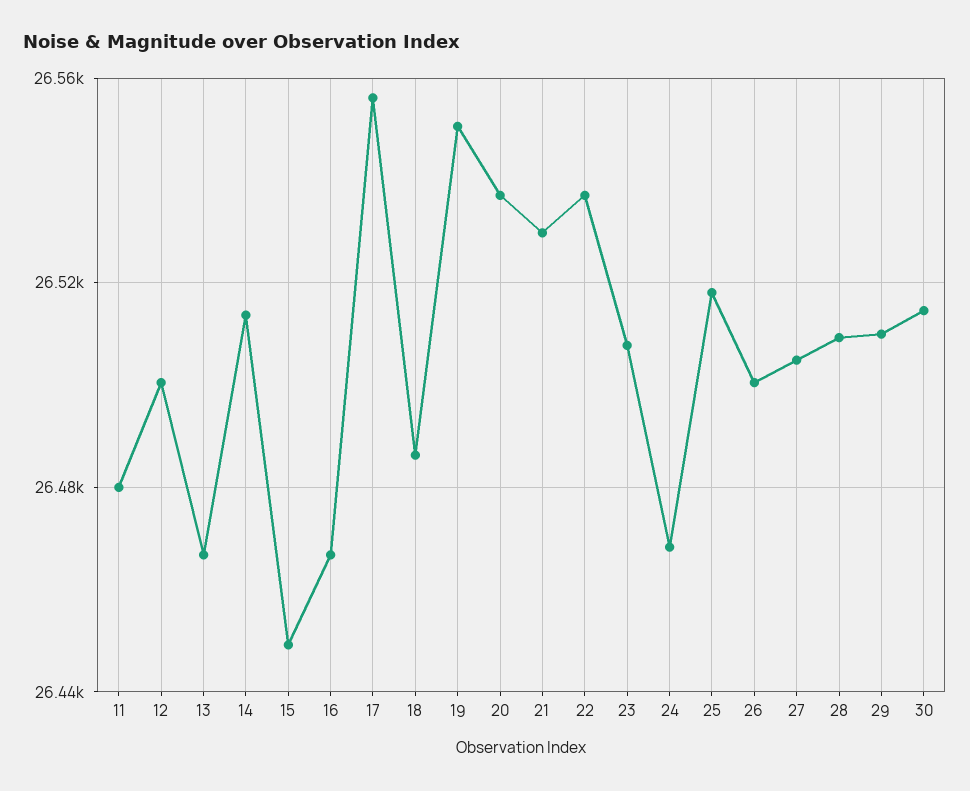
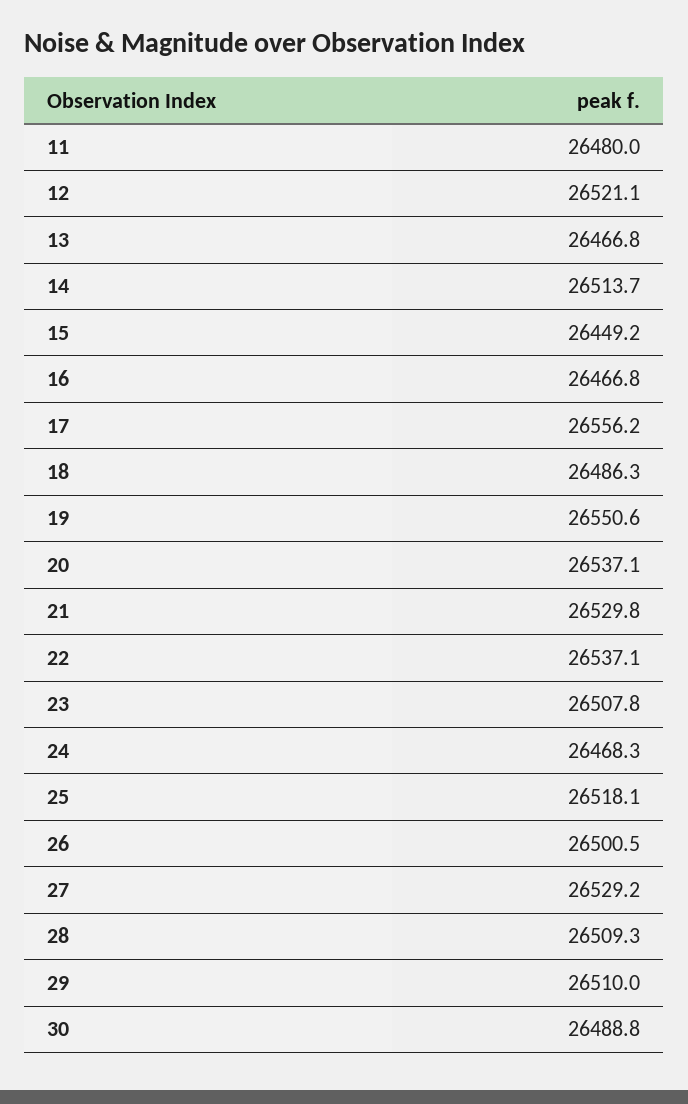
12: 26500 -> 26521.1
27: 26505 -> 26529.2
30: 26515 -> 26488.8

